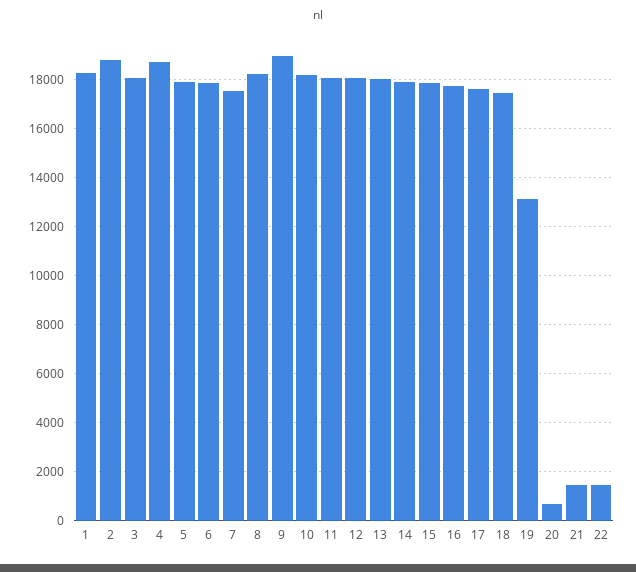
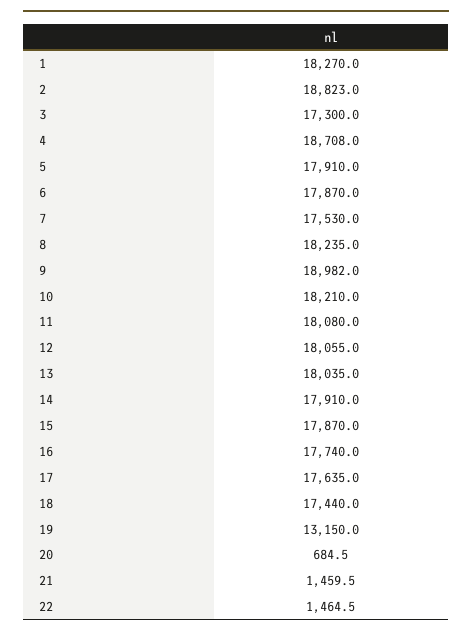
3: 18000 -> 17300

